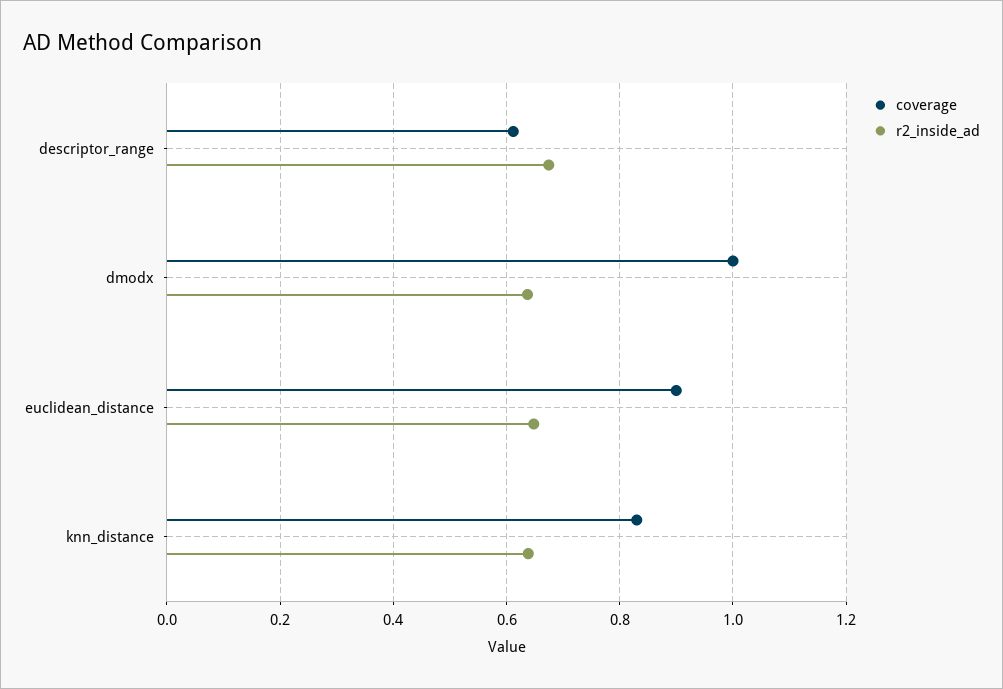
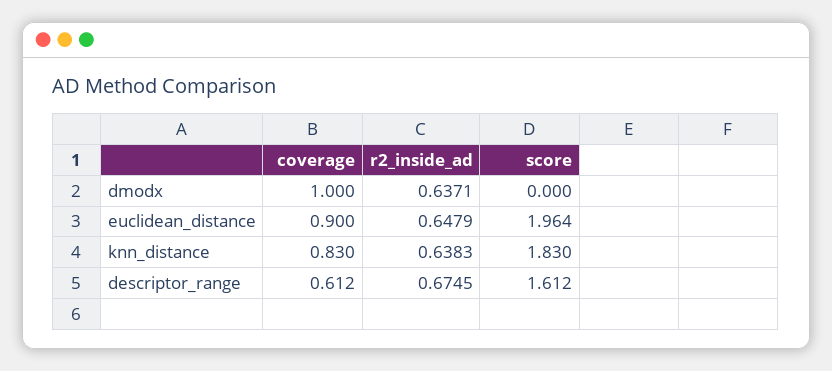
score, dmodx: none -> 0
score, euclidean_distance: none -> 1.964
score, knn_distance: none -> 1.83
score, descriptor_range: none -> 1.612

